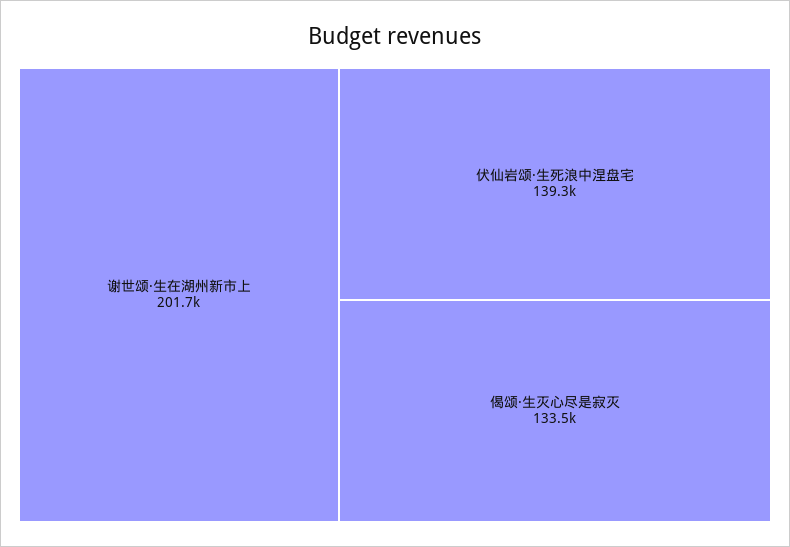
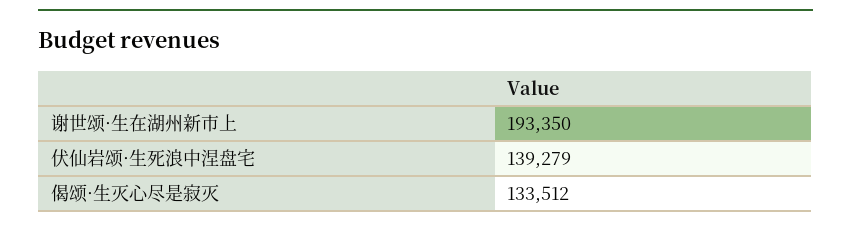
谢世颂·生在湖州新市上: 201700 -> 193350

